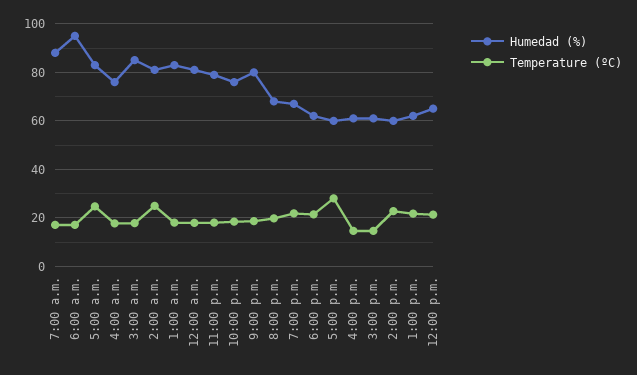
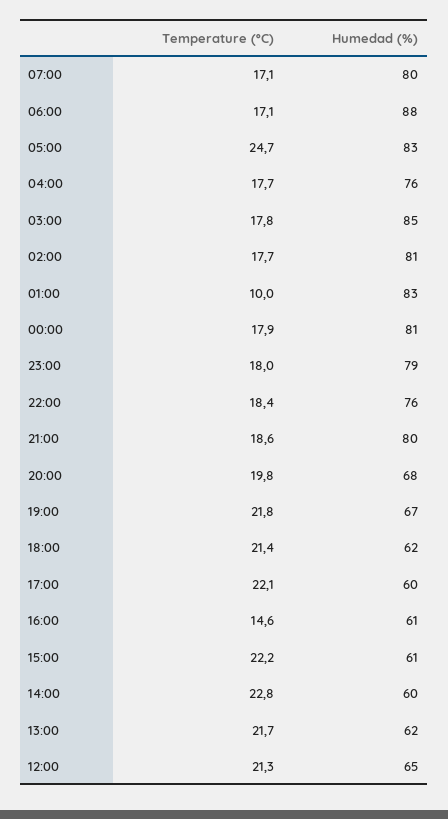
Humedad (%), 7:00 a.m.: 87.5 -> 80
Humedad (%), 6:00 a.m.: 95 -> 88
Temperature (ºC), 2:00 a.m.: 25 -> 17.7
Temperature (ºC), 1:00 a.m.: 17.5 -> 10
Temperature (ºC), 5:00 p.m.: 27.5 -> 22.1
Temperature (ºC), 3:00 p.m.: 15 -> 22.2

